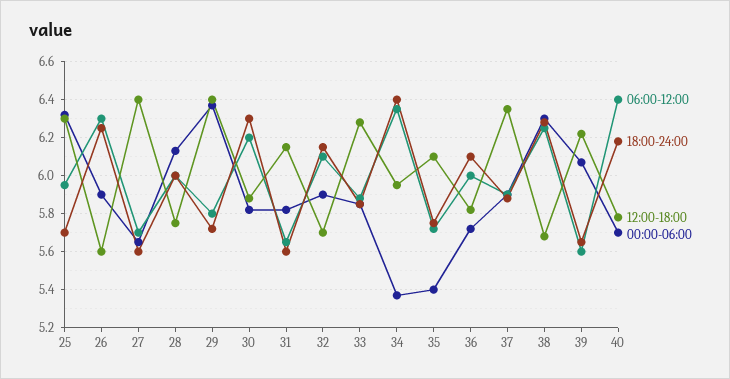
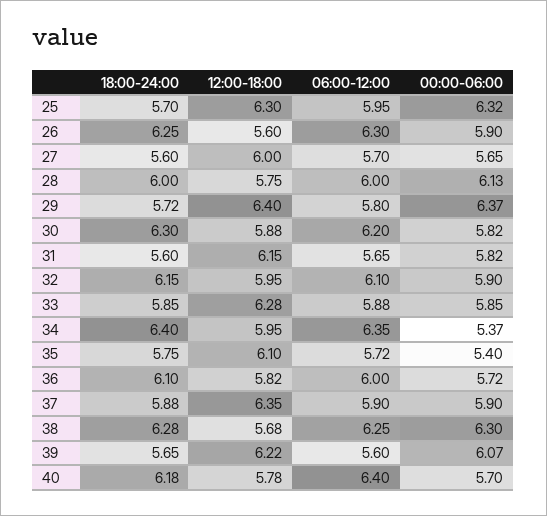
12:00-18:00, 27: 6.4 -> 6
12:00-18:00, 32: 5.7 -> 5.95

